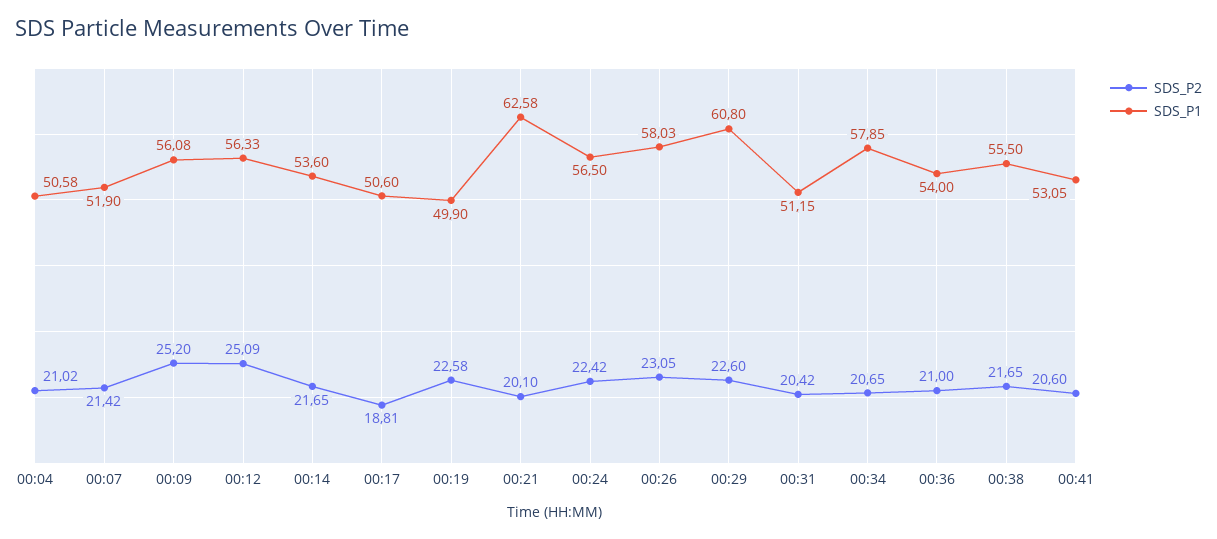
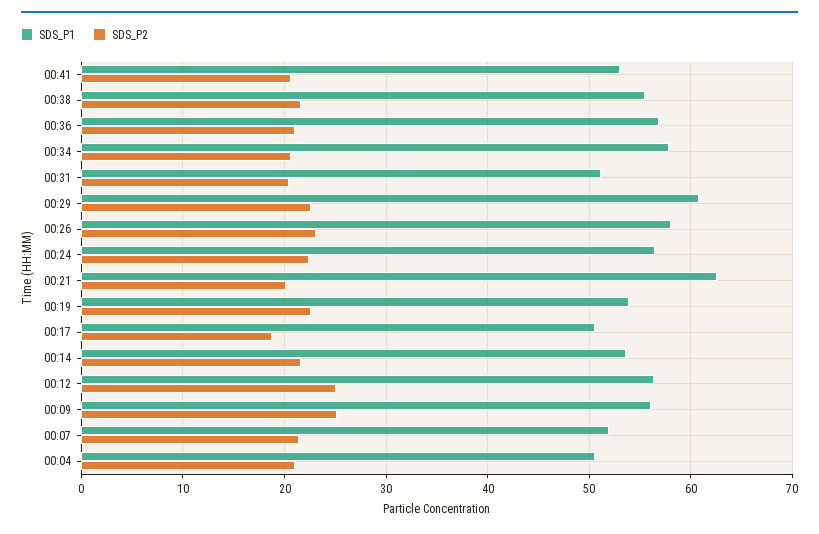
SDS_P1, 00:19: 49.9 -> 54
SDS_P1, 00:36: 54 -> 57

